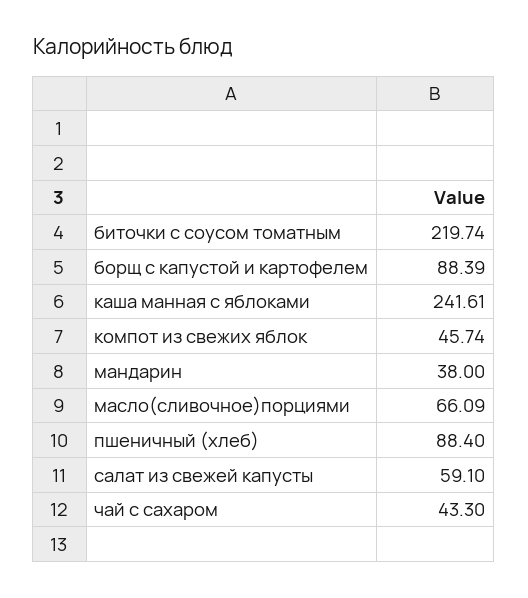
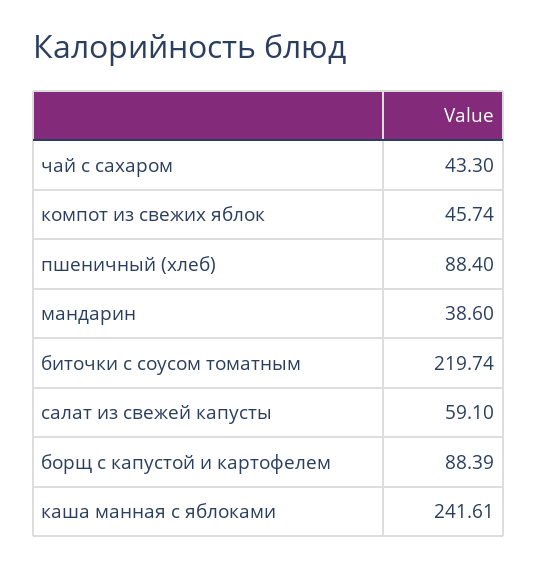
мандарин: 38 -> 38.6
масло(сливочное)порциями: 66.09 -> none

